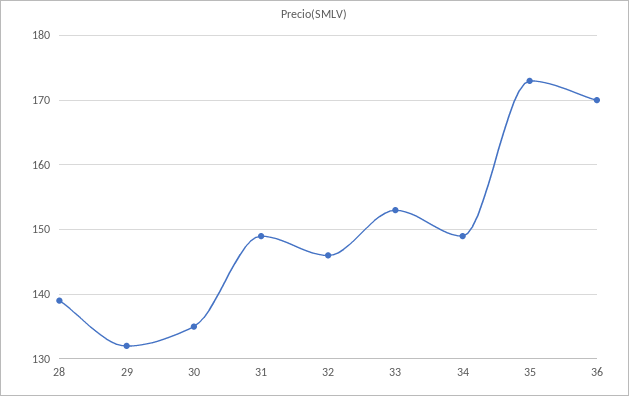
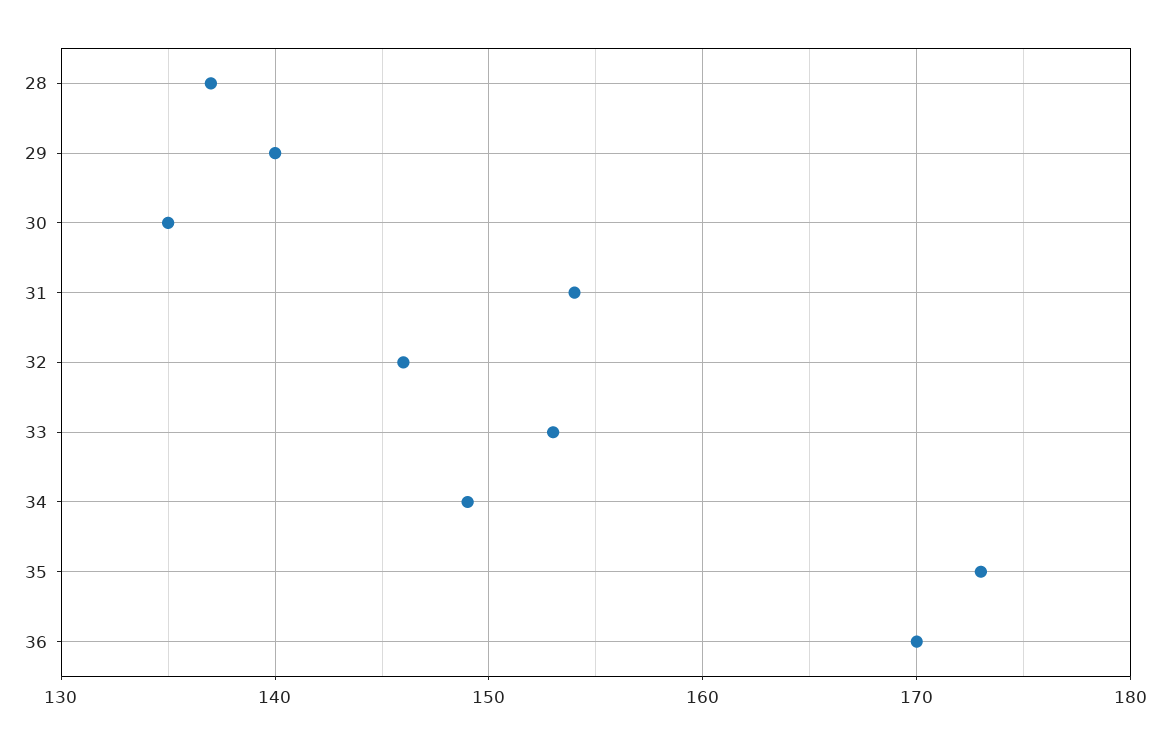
28: 139 -> 137
29: 132 -> 140
31: 149 -> 154

